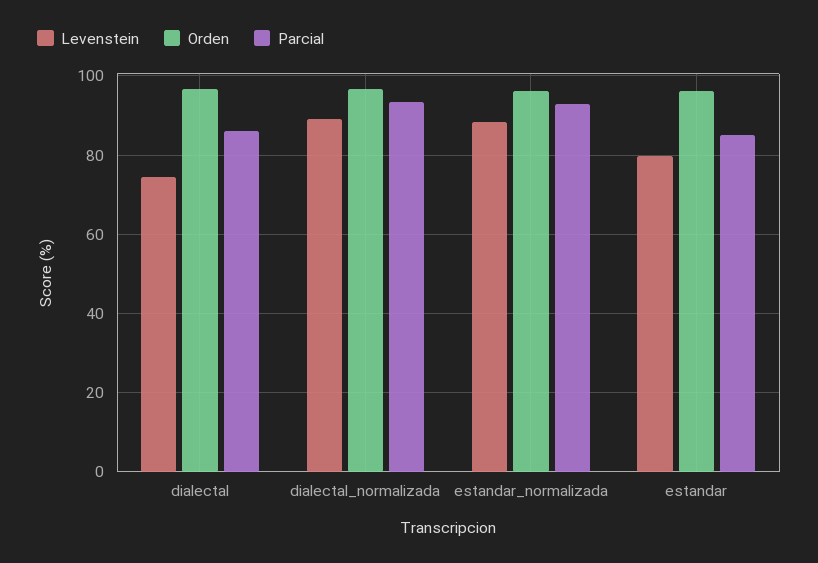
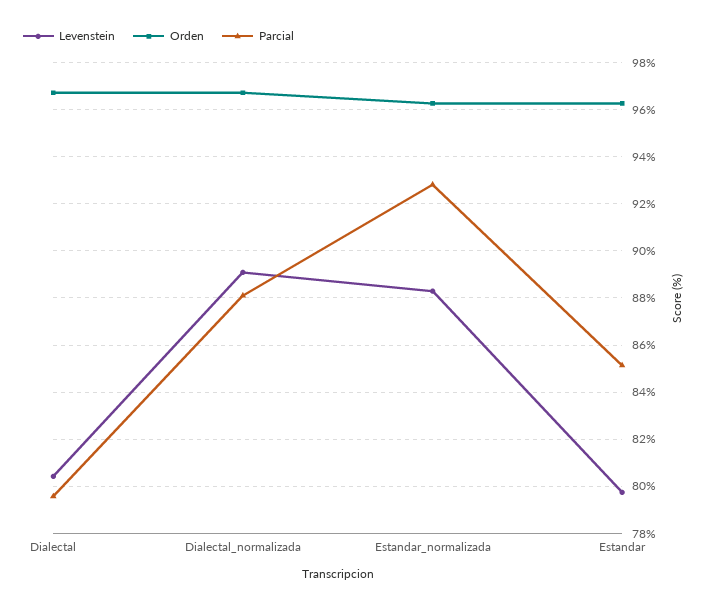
Levenstein, dialectal: 74 -> 80.5
Parcial, dialectal: 86 -> 79.5
Parcial, dialectal_normalizada: 94 -> 88

